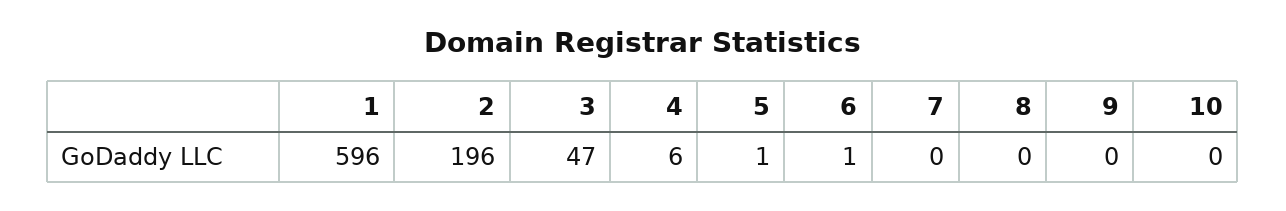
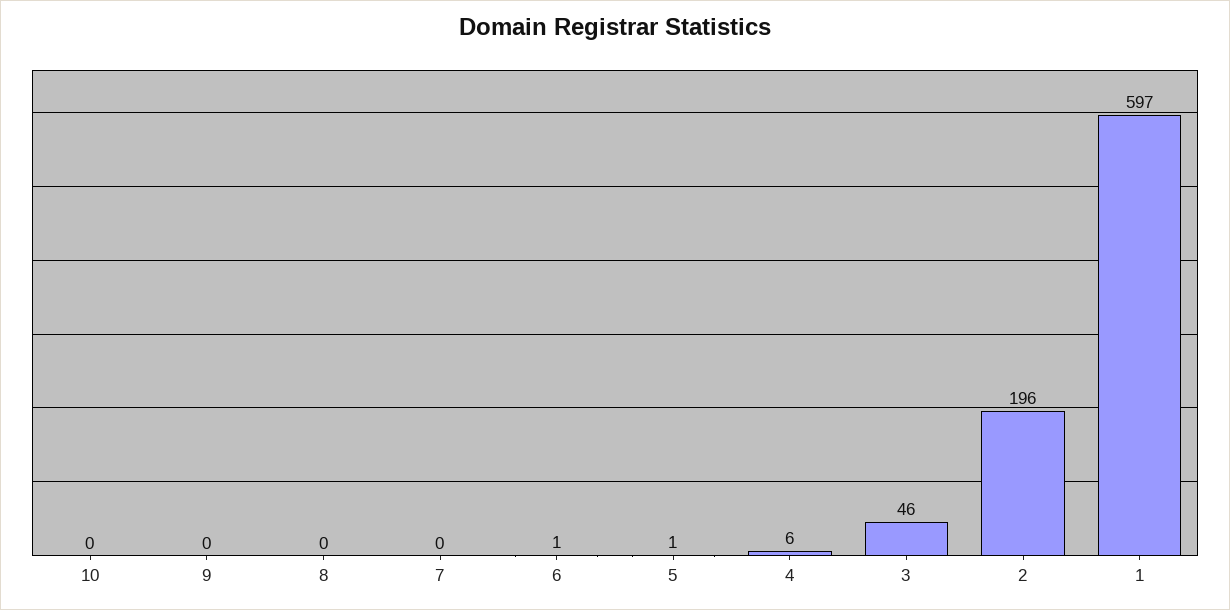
1: 596 -> 597
3: 47 -> 46

